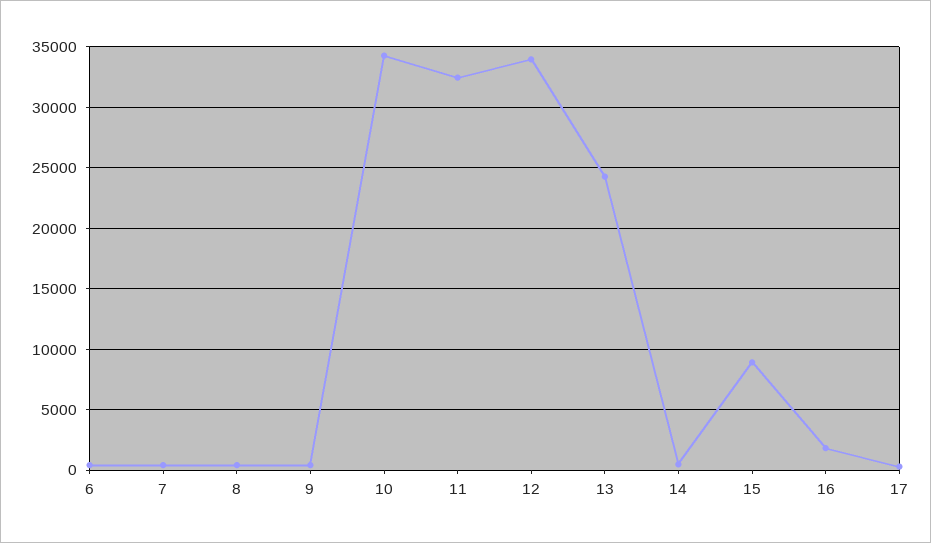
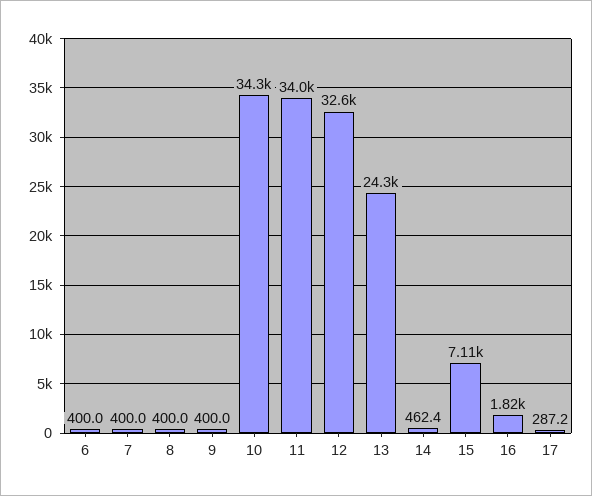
11: 32500 -> 34000
12: 34000 -> 32600
15: 9000 -> 7110

